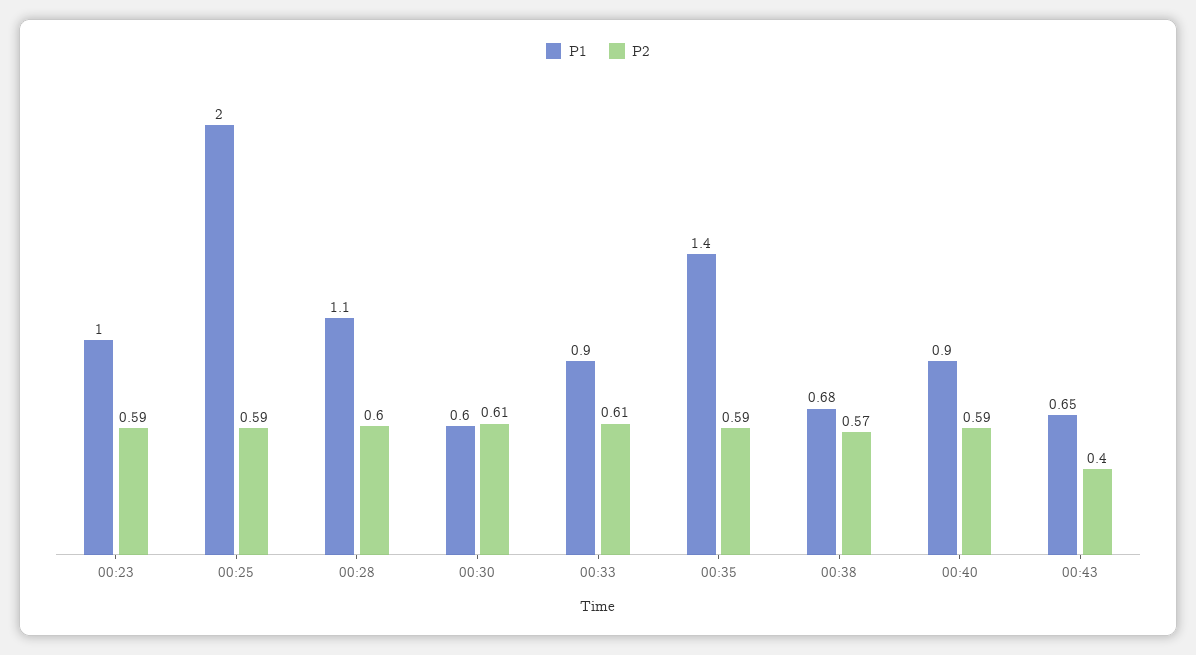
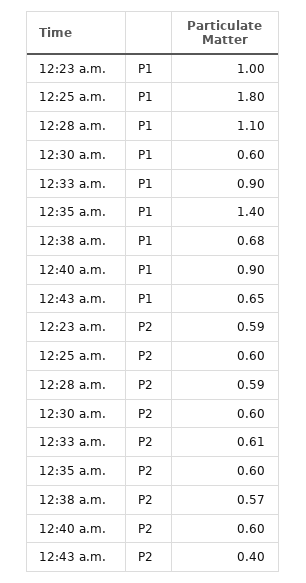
P1, 00:25: 2 -> 1.8
P2, 00:25: 0.59 -> 0.6
P2, 00:28: 0.6 -> 0.59
P2, 00:30: 0.61 -> 0.6
P2, 00:35: 0.59 -> 0.6
P2, 00:40: 0.59 -> 0.6

